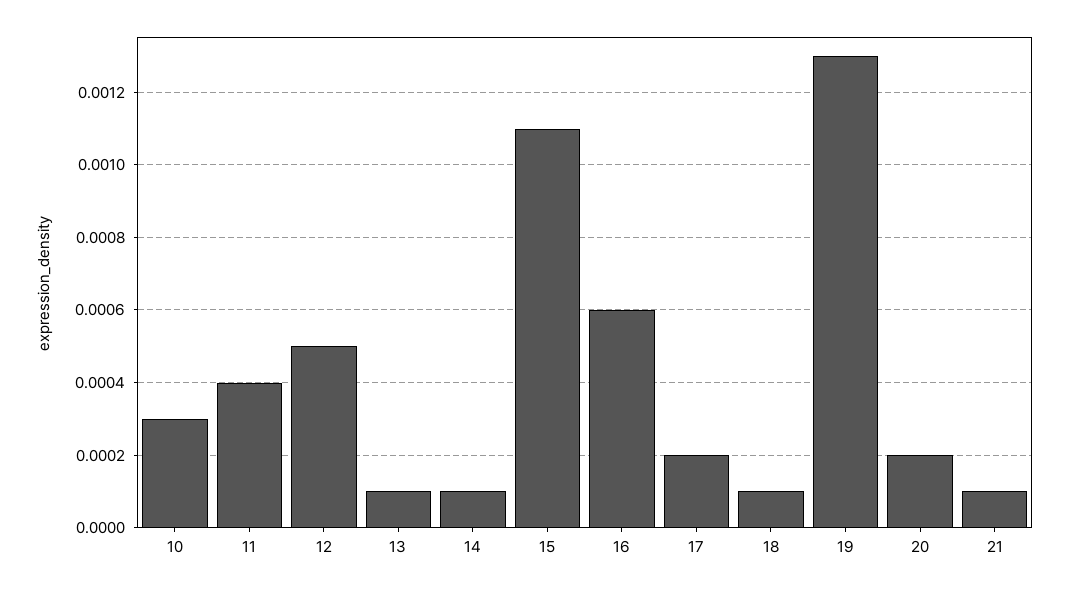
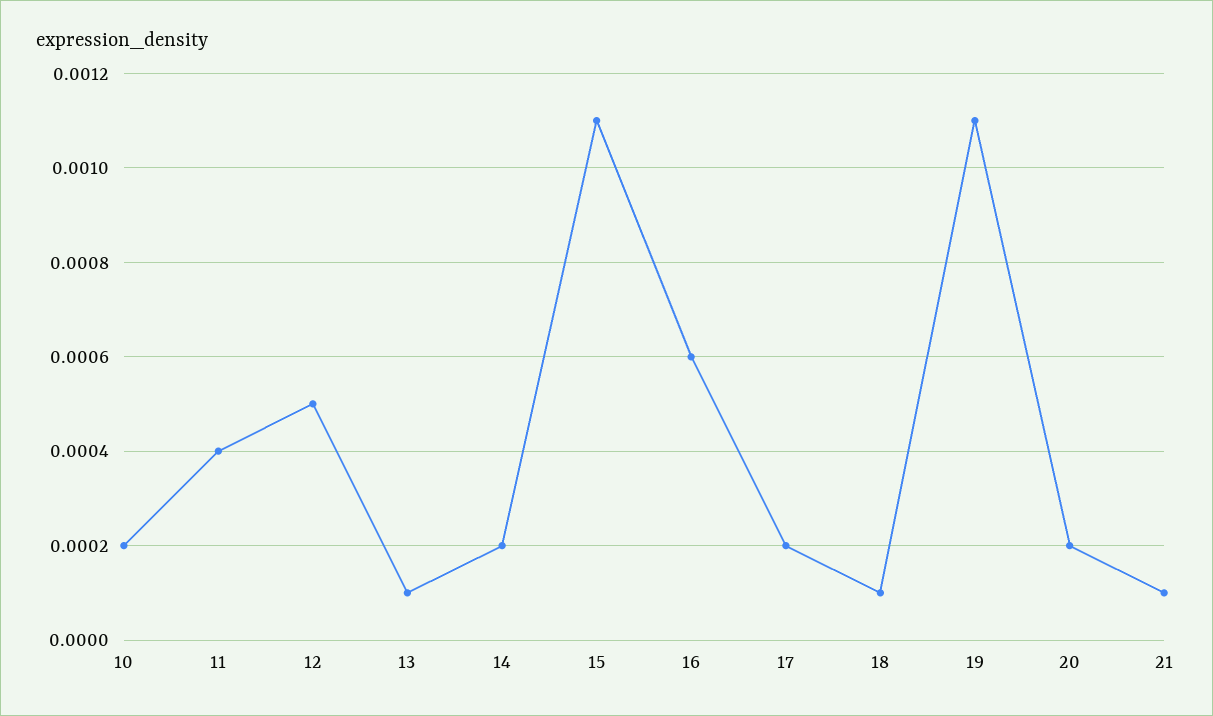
10: 0.0003 -> 0.0002
14: 0.0001 -> 0.0002
19: 0.0013 -> 0.0011

